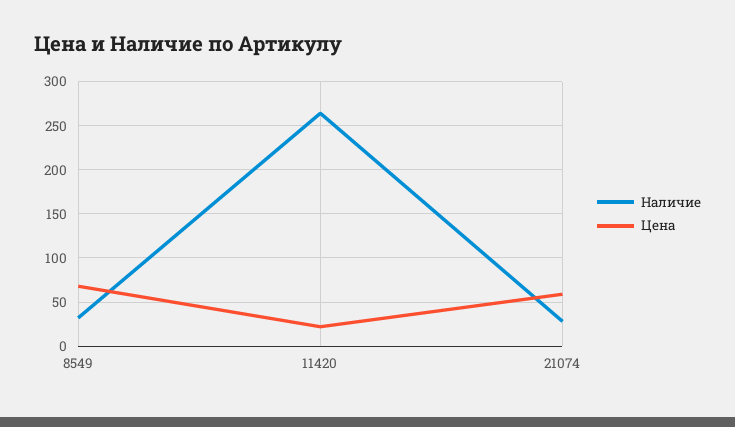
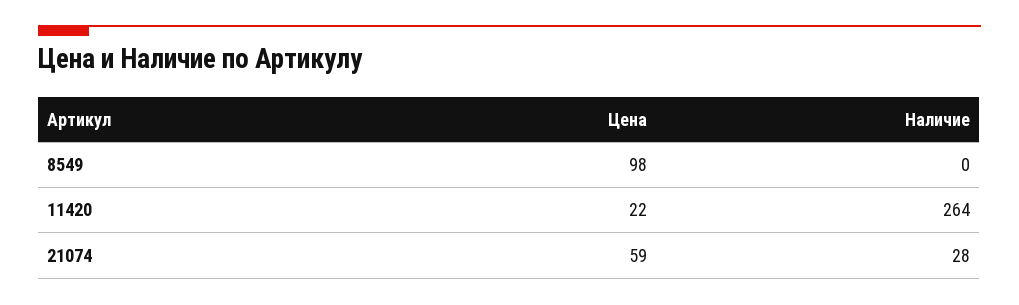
Наличие, 8549: 30 -> 0
Цена, 8549: 70 -> 98

